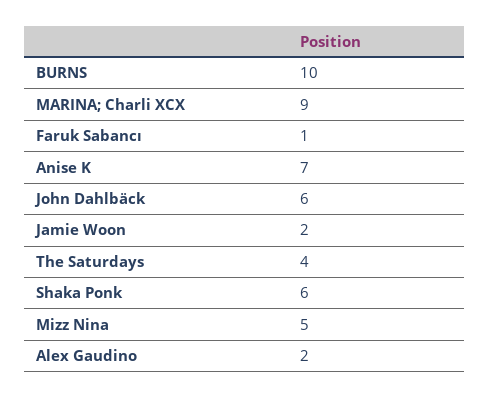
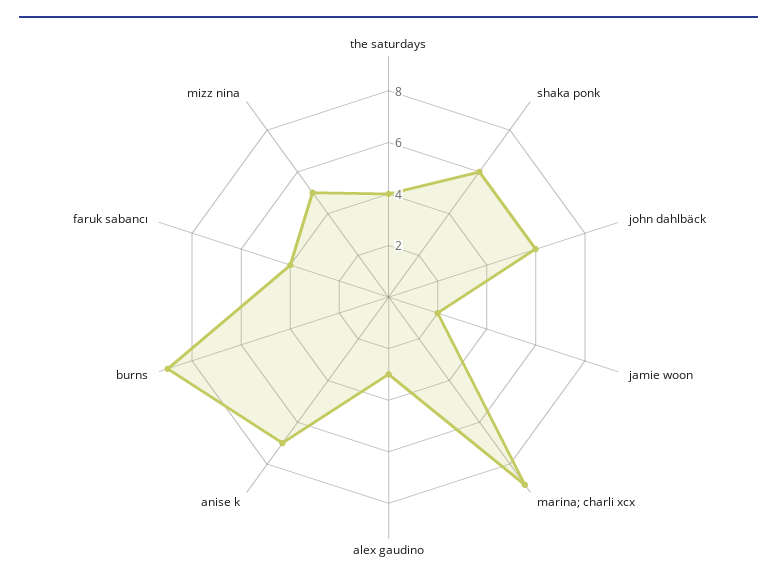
BURNS: 10 -> 9
Faruk Sabancı: 1 -> 4
Alex Gaudino: 2 -> 3

